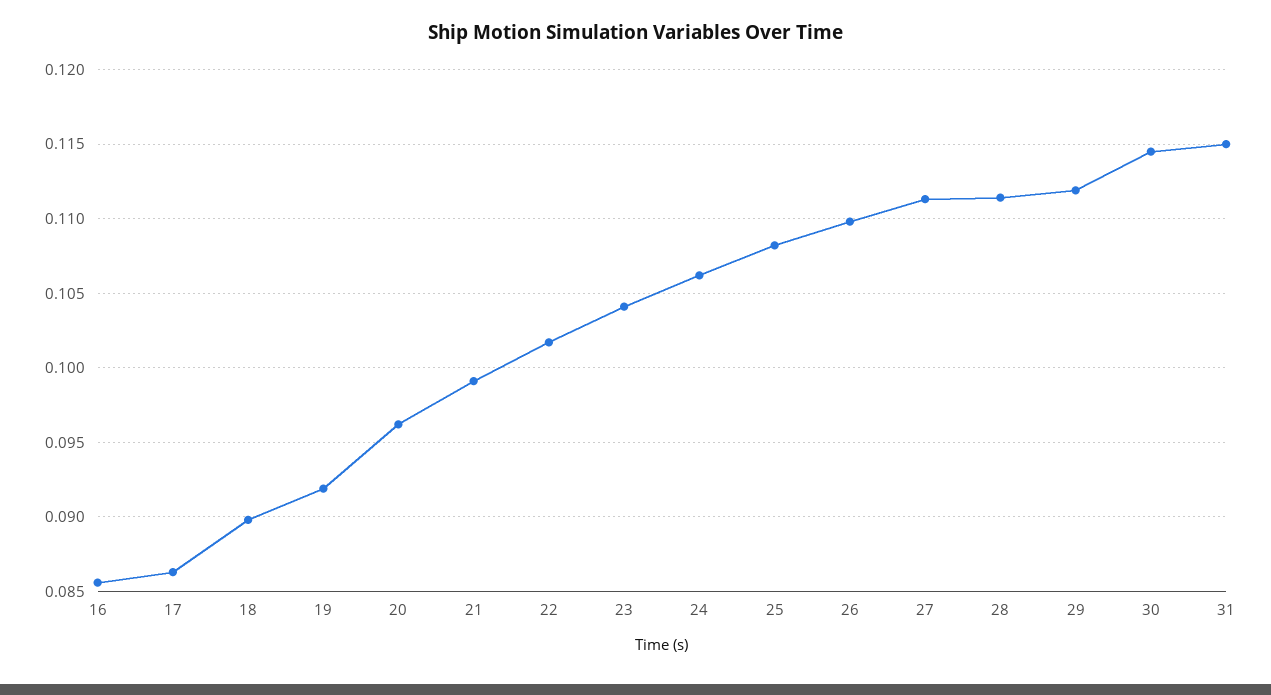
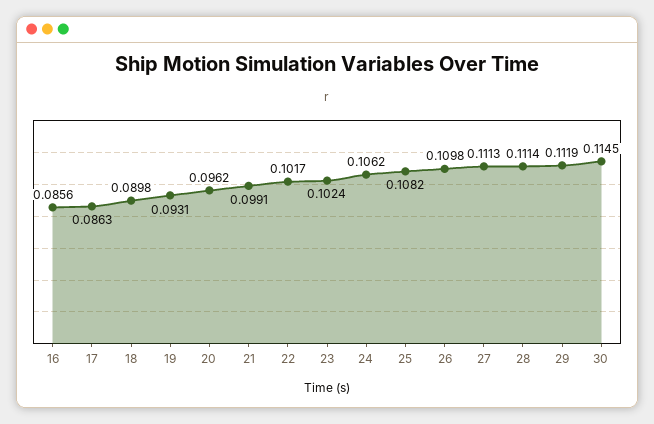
19: 0.092 -> 0.0931
23: 0.104 -> 0.1024
31: 0.115 -> none

